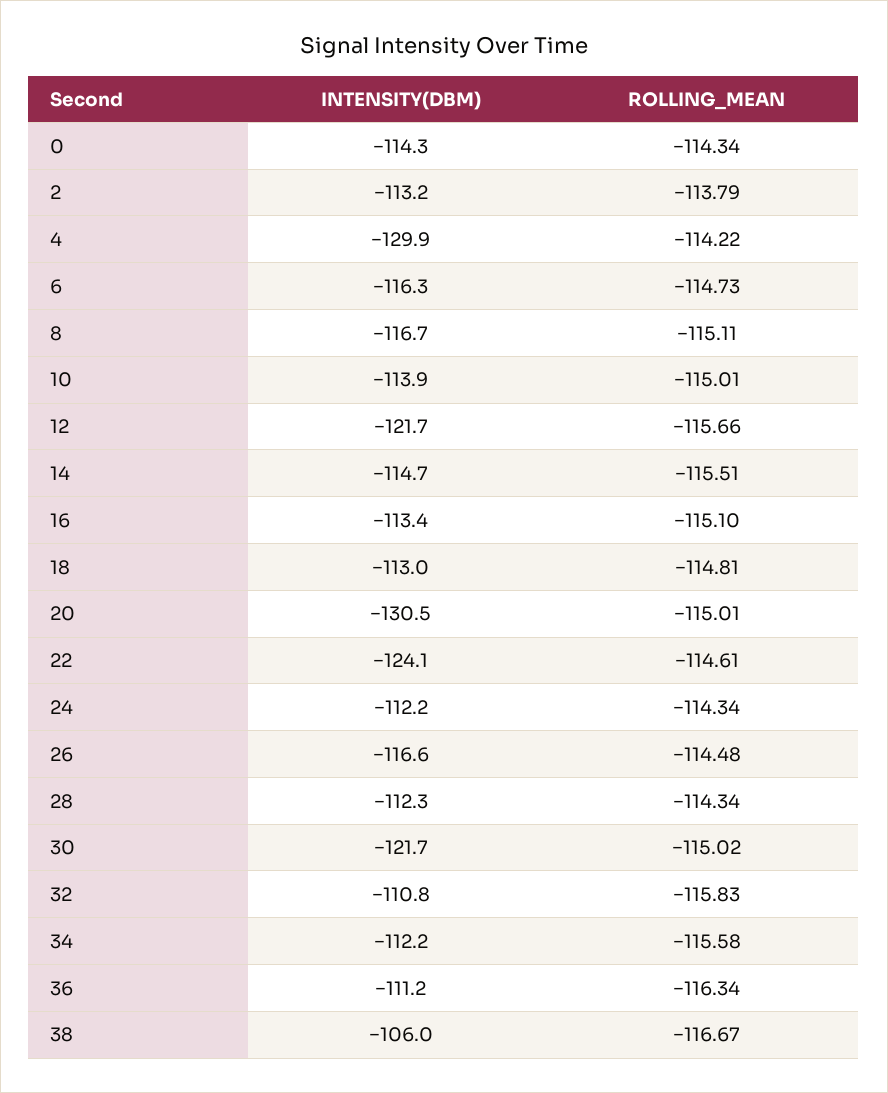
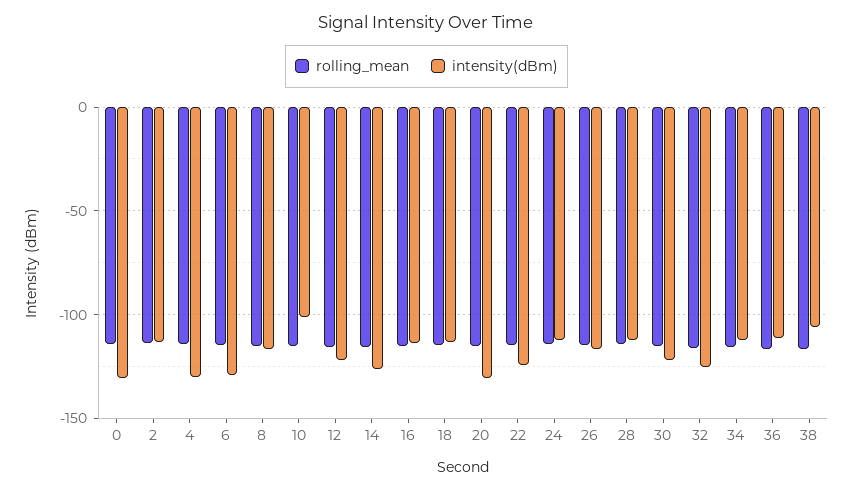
INTENSITY(DBM), 0: -114.3 -> -130
INTENSITY(DBM), 6: -116.3 -> -130
INTENSITY(DBM), 10: -113.9 -> -100
INTENSITY(DBM), 14: -114.7 -> -125
INTENSITY(DBM), 32: -110.8 -> -125

